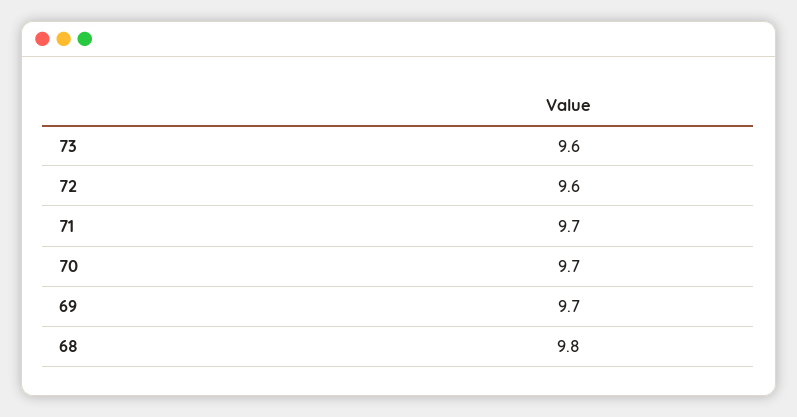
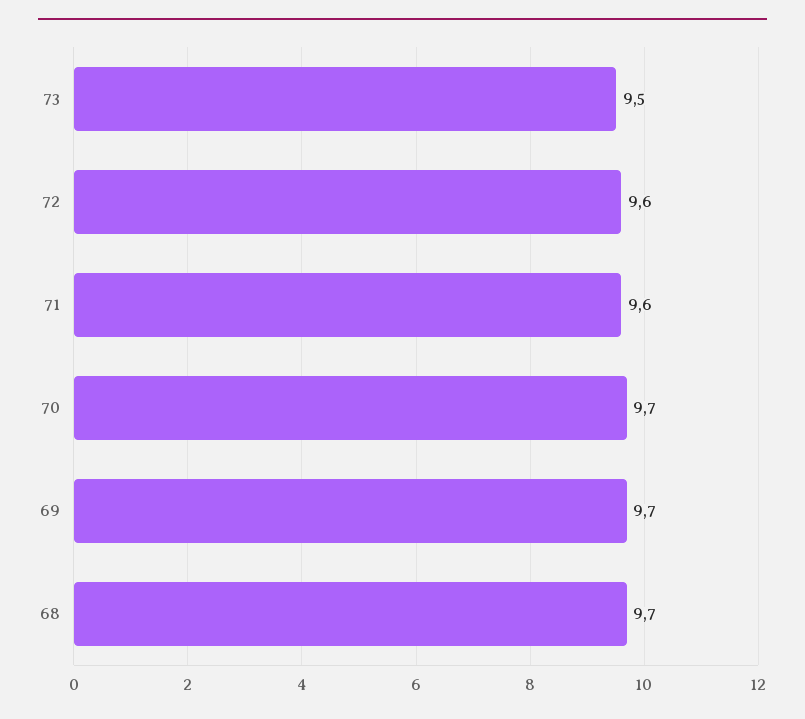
73: 9.6 -> 9.5
71: 9.7 -> 9.6
68: 9.8 -> 9.7

